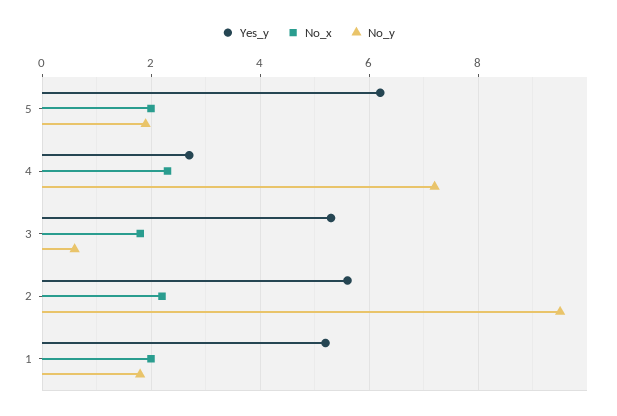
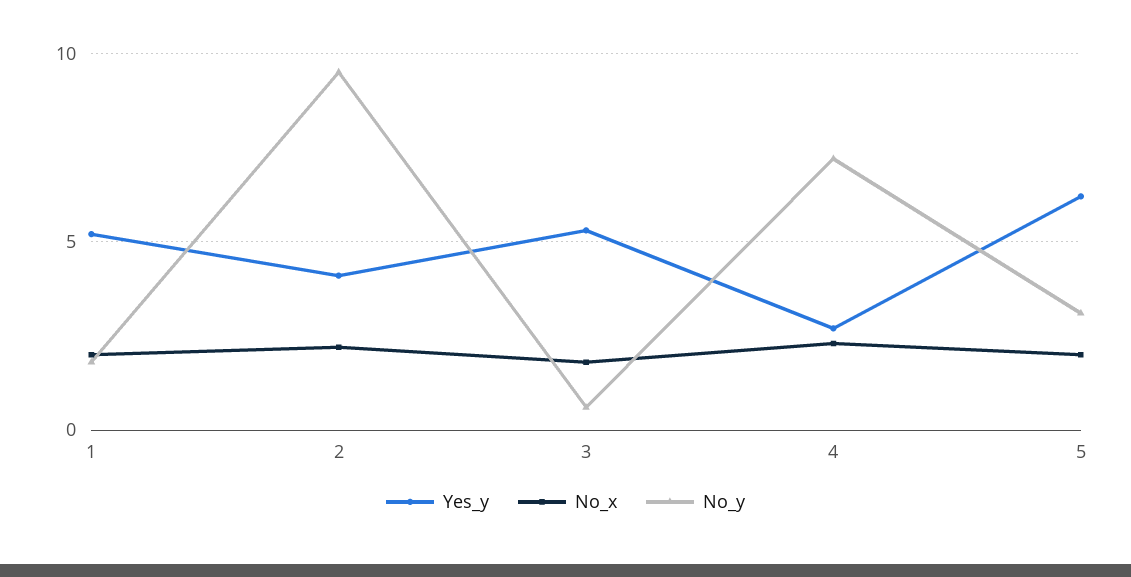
No_y, 5: 2 -> 3
Yes_y, 2: 5.5 -> 4

